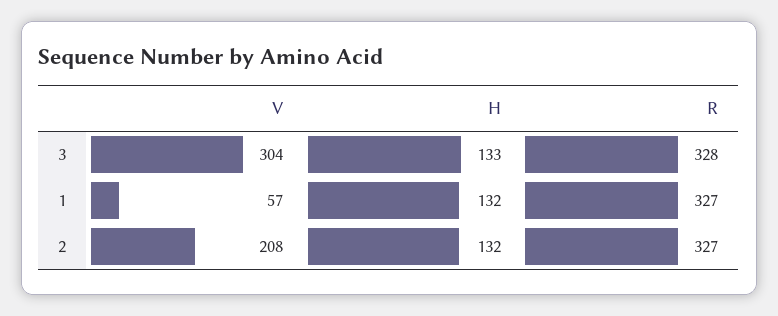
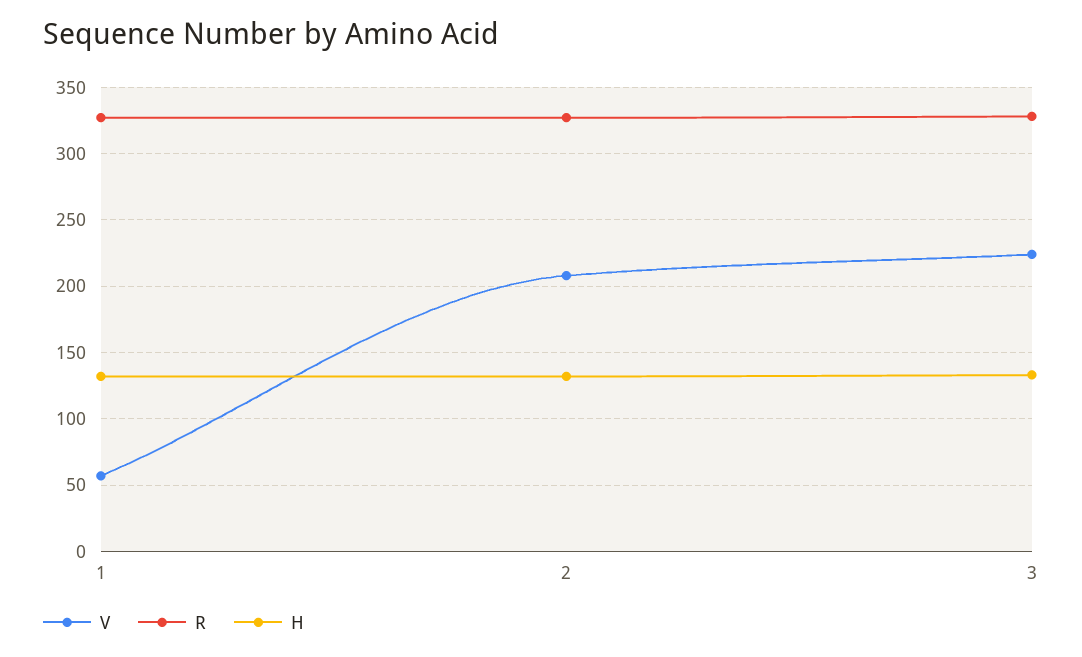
V, 3: 304 -> 225

